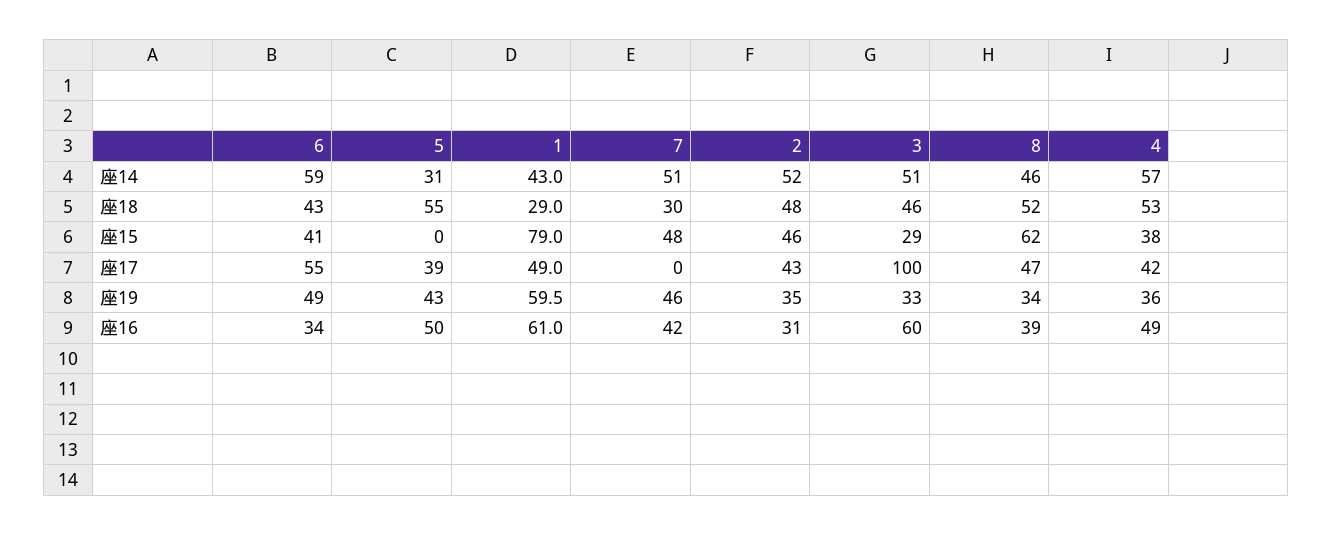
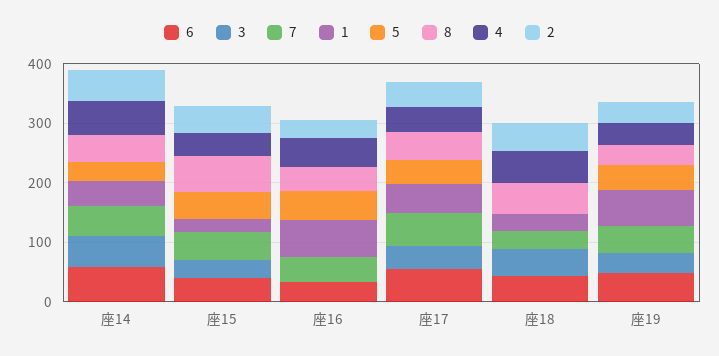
5, 座18: 55 -> 0
5, 座15: 0 -> 40
1, 座15: 79 -> 20
7, 座17: 0 -> 60
3, 座17: 100 -> 40
3, 座16: 60 -> 0

